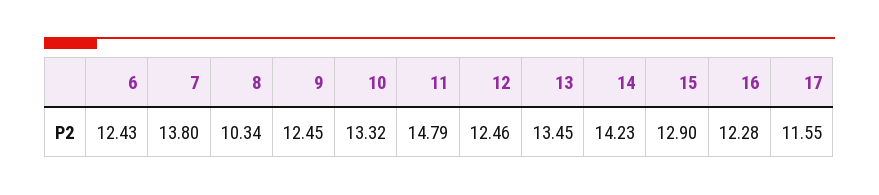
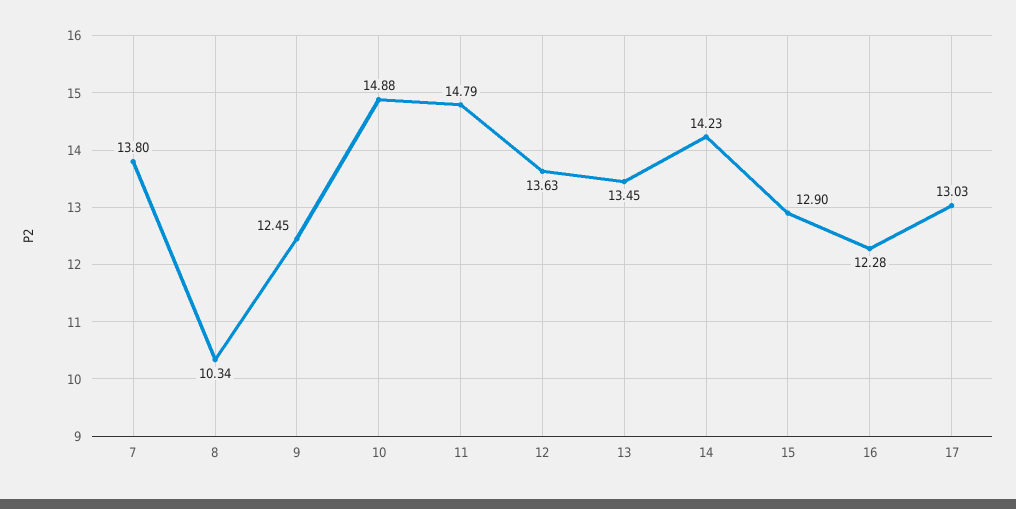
6: 12.43 -> none
10: 13.32 -> 14.88
12: 12.46 -> 13.63
17: 11.55 -> 13.03

